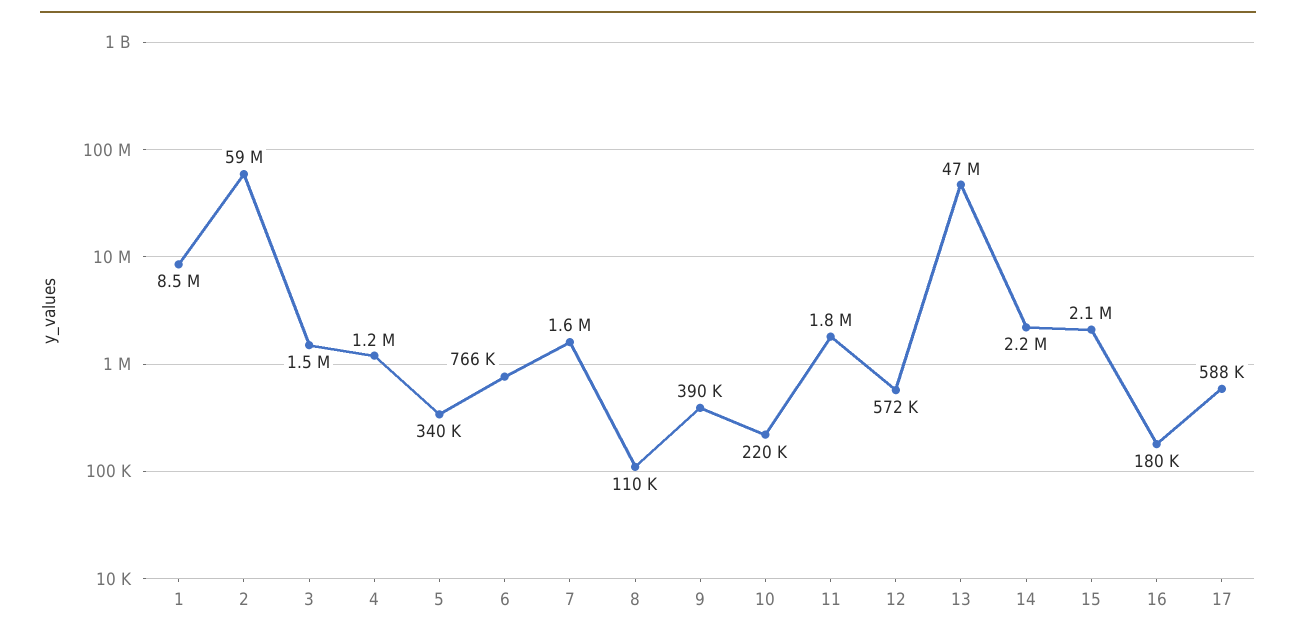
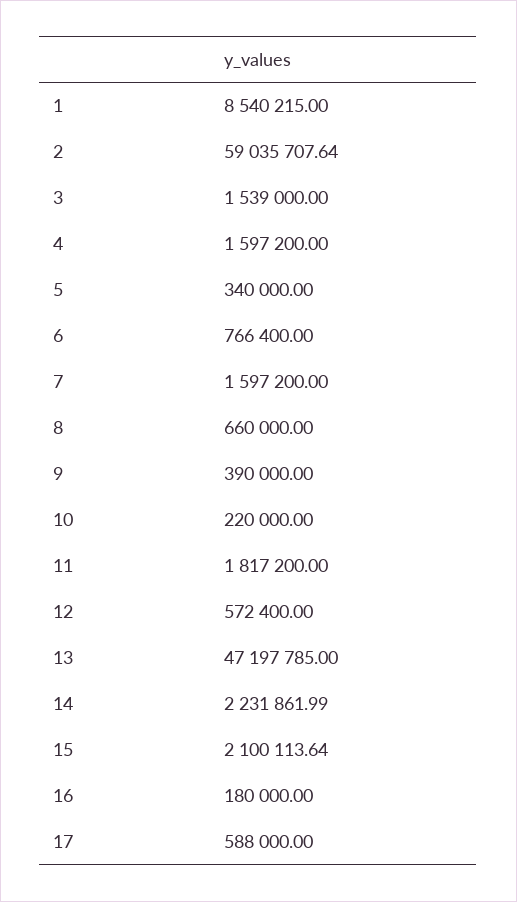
4: 1200000 -> 1597200
8: 110000 -> 660000

